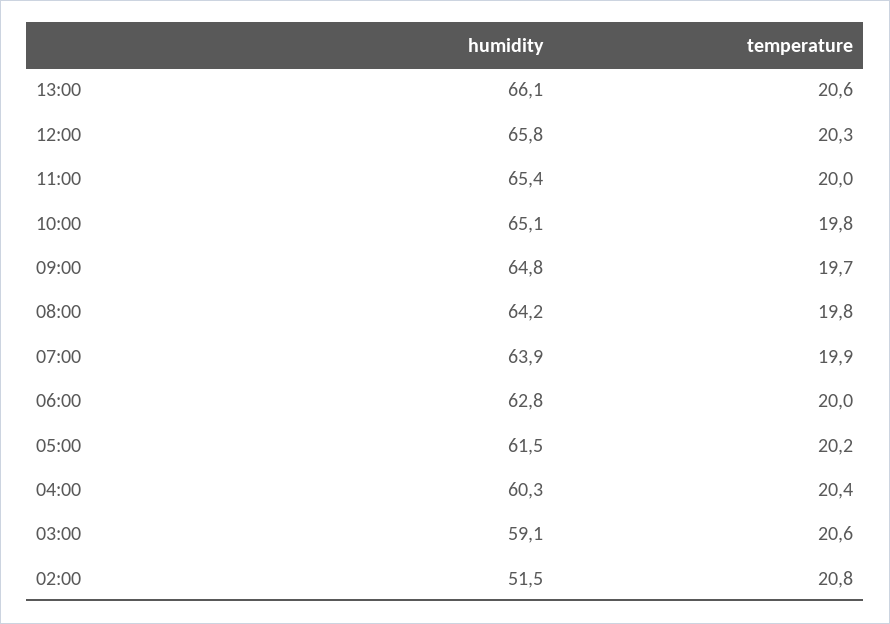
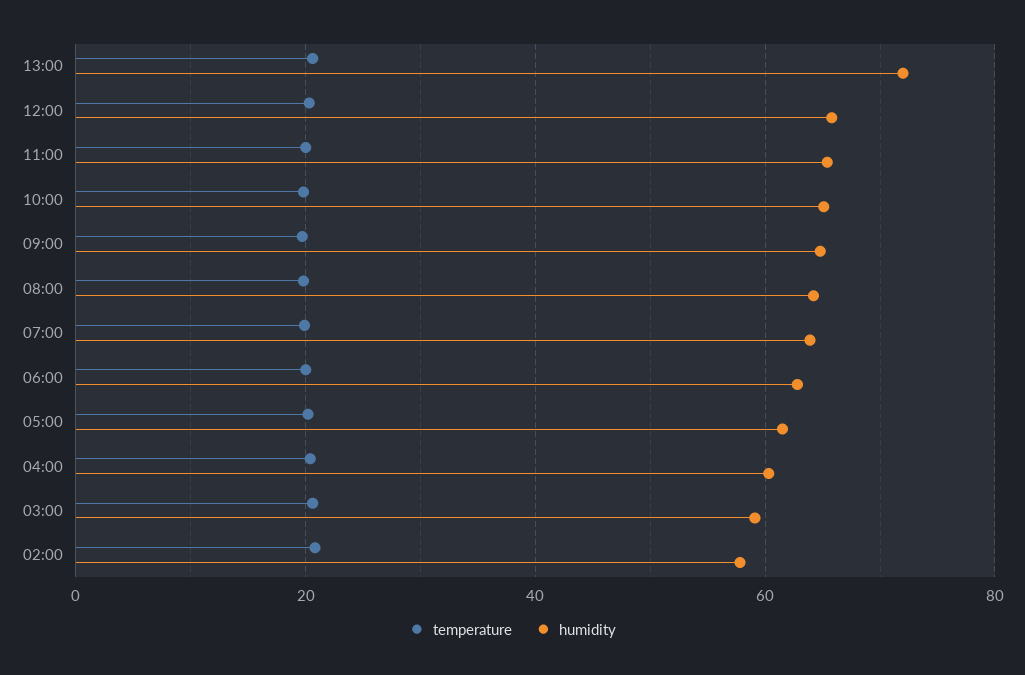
humidity, 13:00: 66.1 -> 72
humidity, 02:00: 51.5 -> 58

